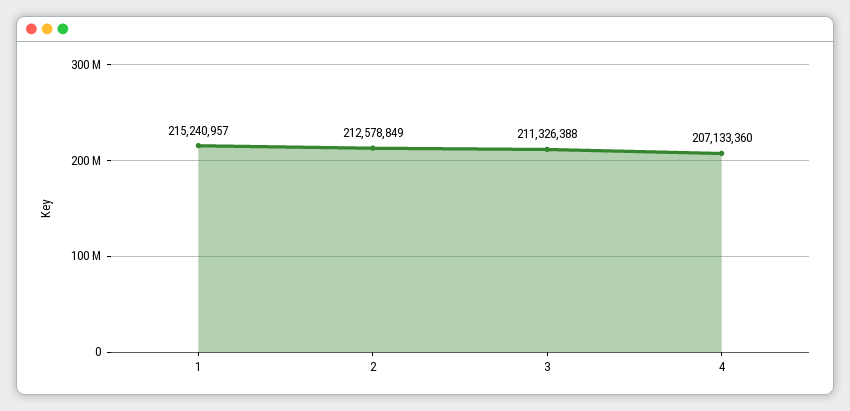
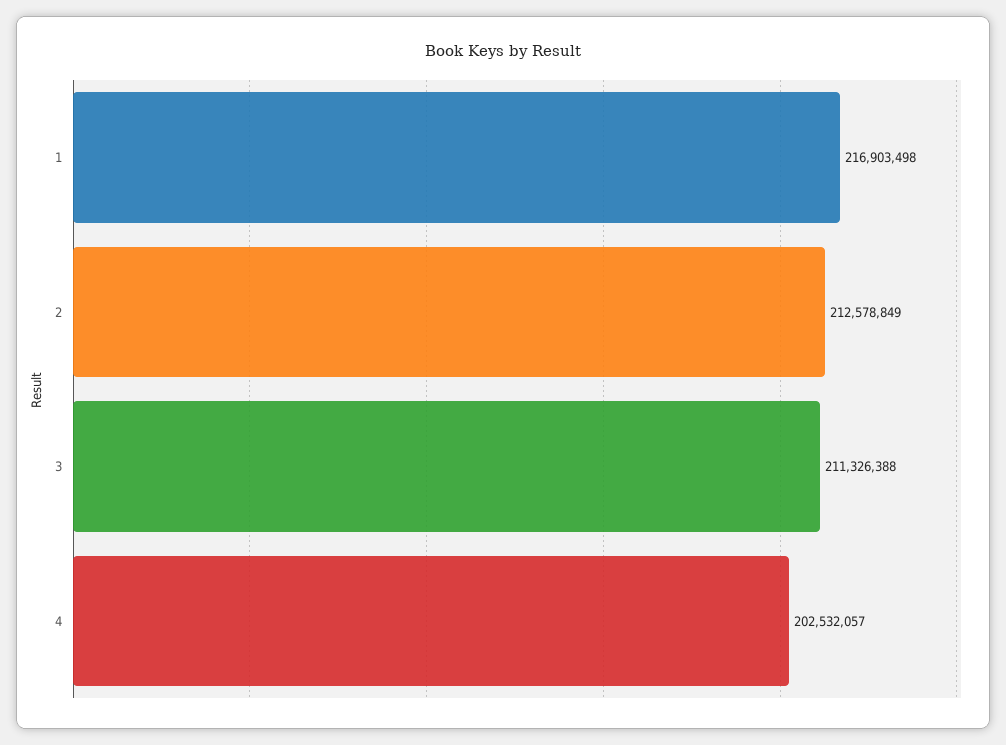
1: 215240957 -> 216903498
4: 207133360 -> 202532057

